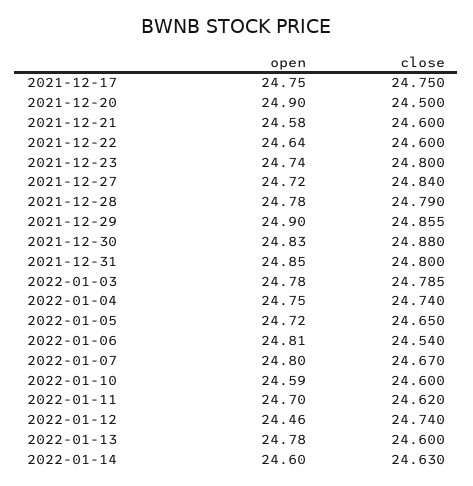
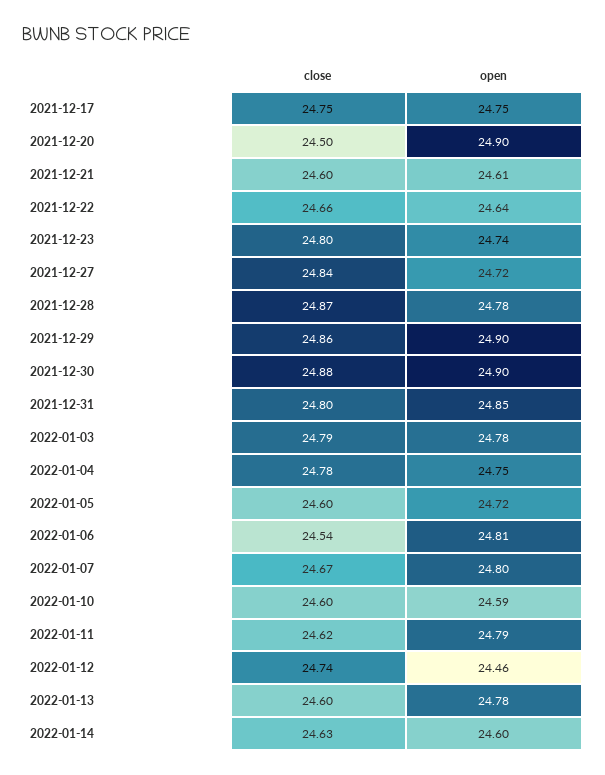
open, 2021-12-21: 24.58 -> 24.61
close, 2021-12-22: 24.6 -> 24.66
close, 2021-12-28: 24.79 -> 24.87
open, 2021-12-30: 24.83 -> 24.9
close, 2022-01-04: 24.74 -> 24.78
close, 2022-01-05: 24.65 -> 24.6
open, 2022-01-11: 24.7 -> 24.79

